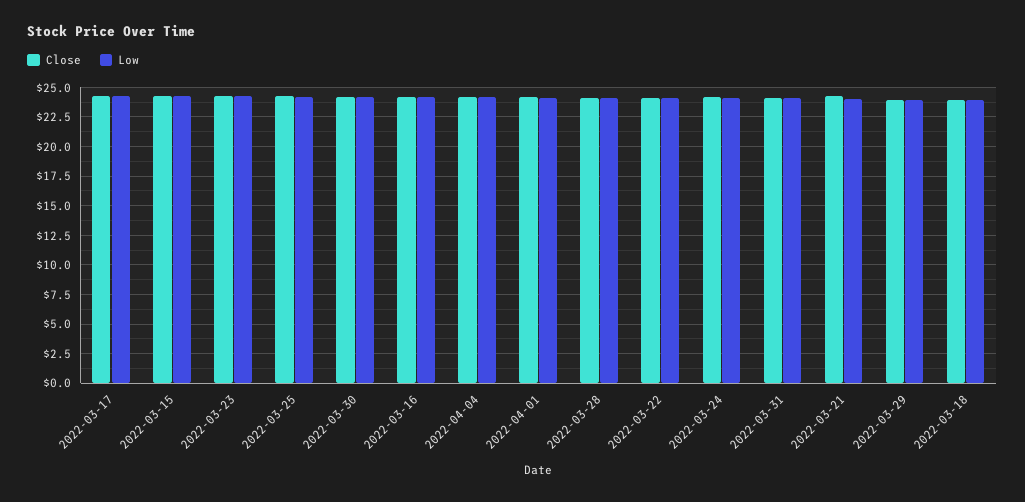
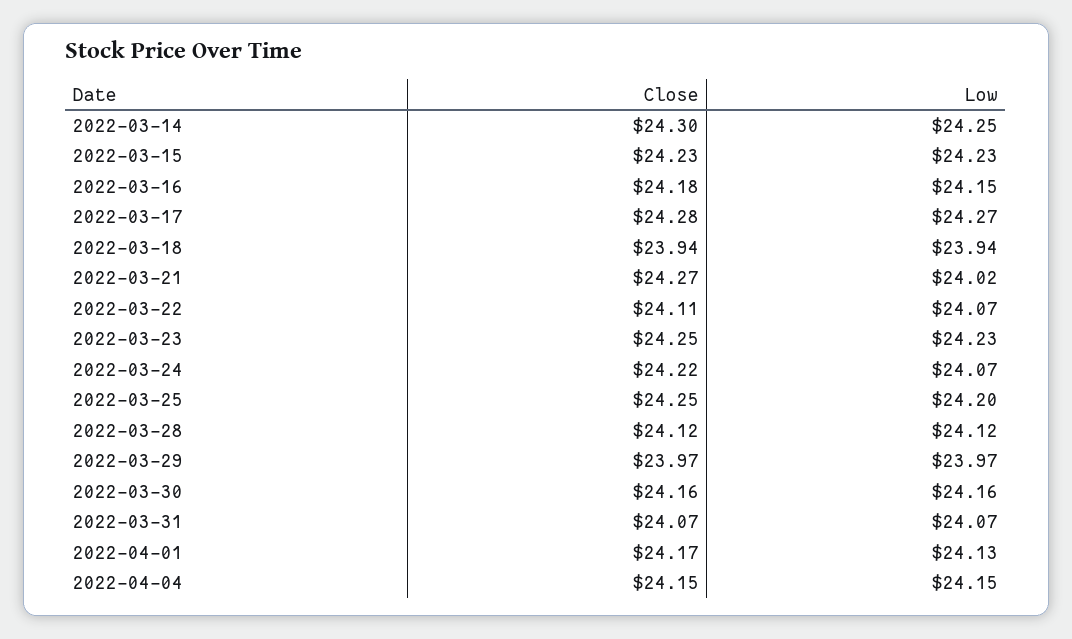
Close, 2022-03-14: none -> 24.3
Low, 2022-03-14: none -> 24.25

